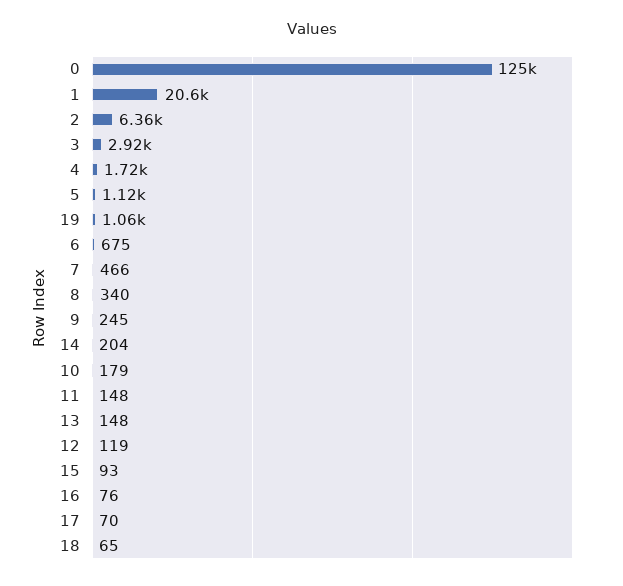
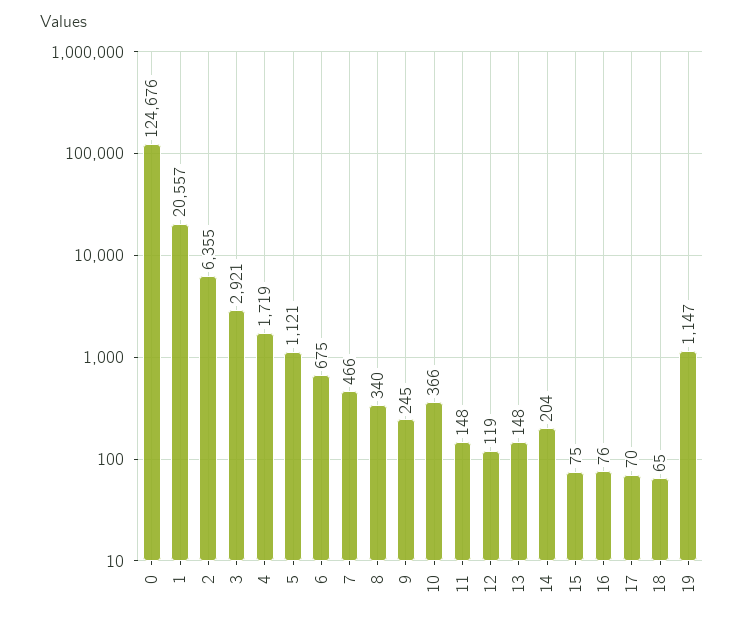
19: 1060 -> 1147
10: 179 -> 366
15: 93 -> 75

